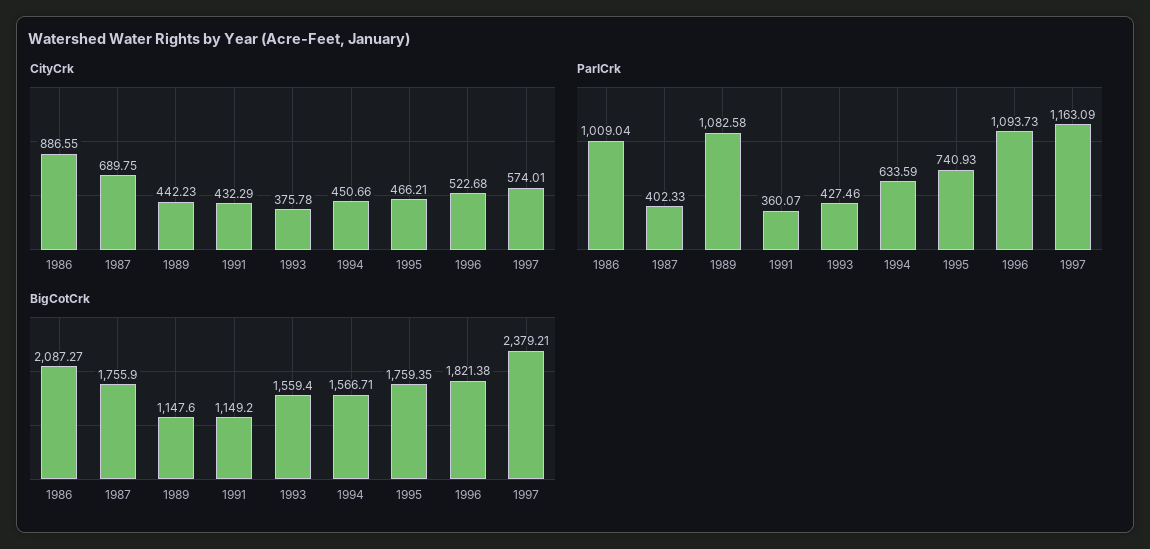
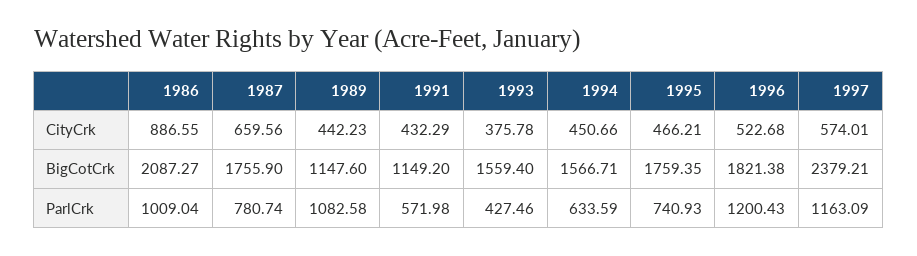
CityCrk, 1987: 689.75 -> 659.56
ParlCrk, 1987: 402.33 -> 780.74
ParlCrk, 1991: 360.07 -> 571.98
ParlCrk, 1996: 1093.73 -> 1200.43

